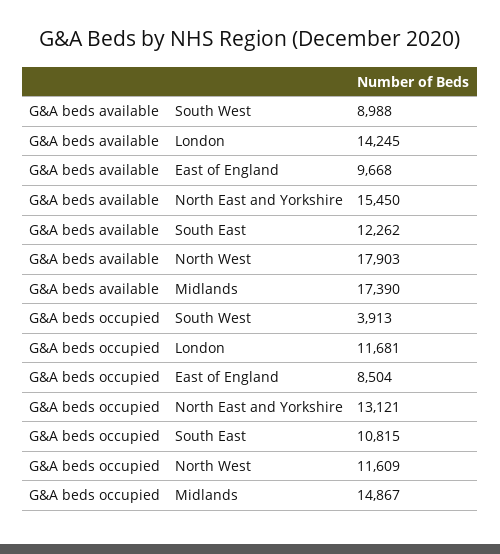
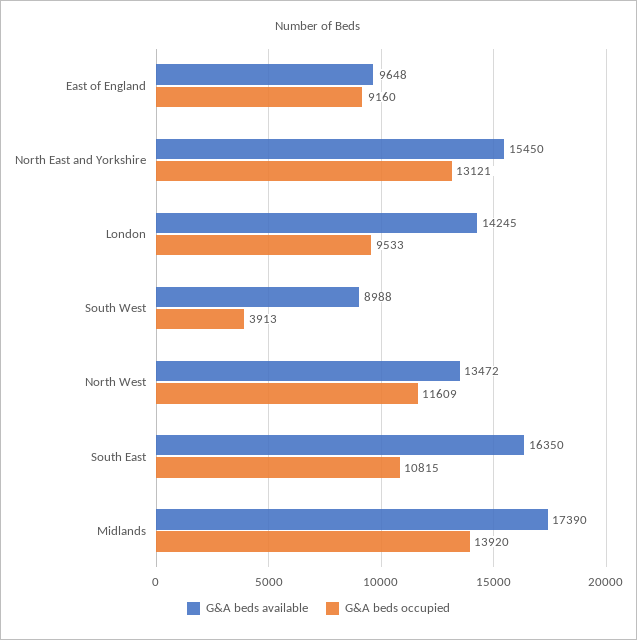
G&A beds available, East of England: 9668 -> 9648
G&A beds available, South East: 12262 -> 16350
G&A beds available, North West: 17903 -> 13472
G&A beds occupied, London: 11681 -> 9533
G&A beds occupied, East of England: 8504 -> 9160
G&A beds occupied, Midlands: 14867 -> 13920

